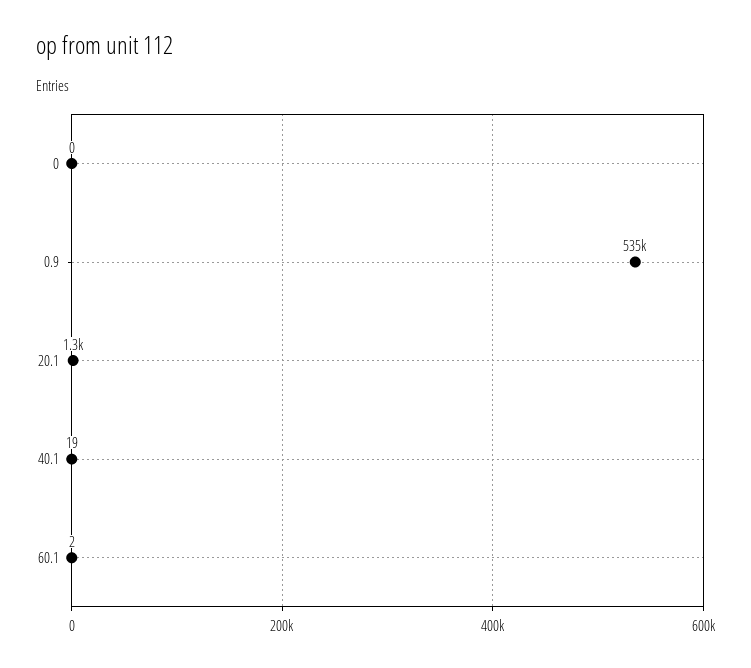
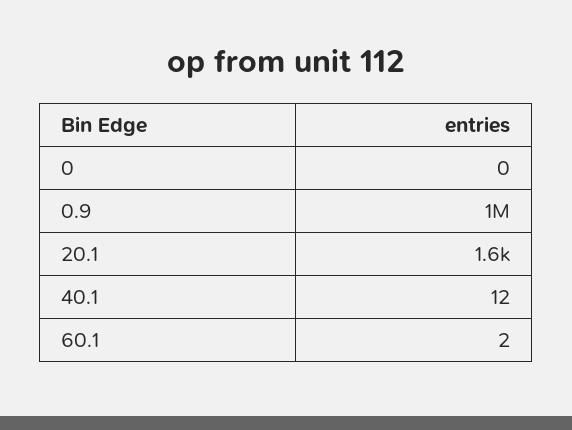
0.9: 535000 -> 1000000
20.1: 1300 -> 1600
40.1: 19 -> 12

